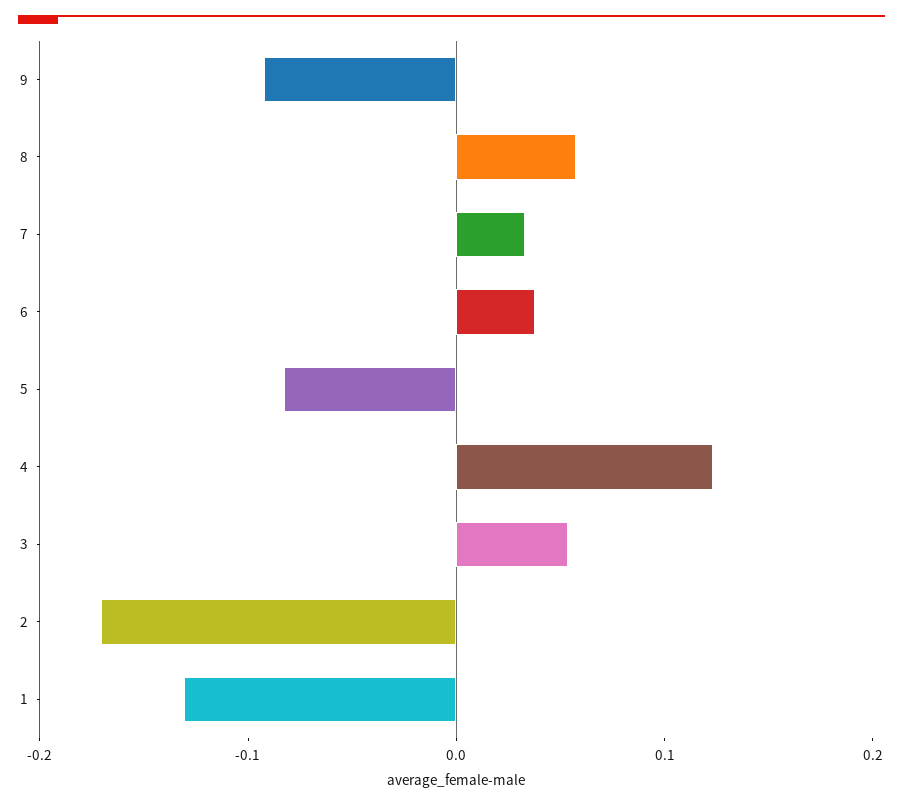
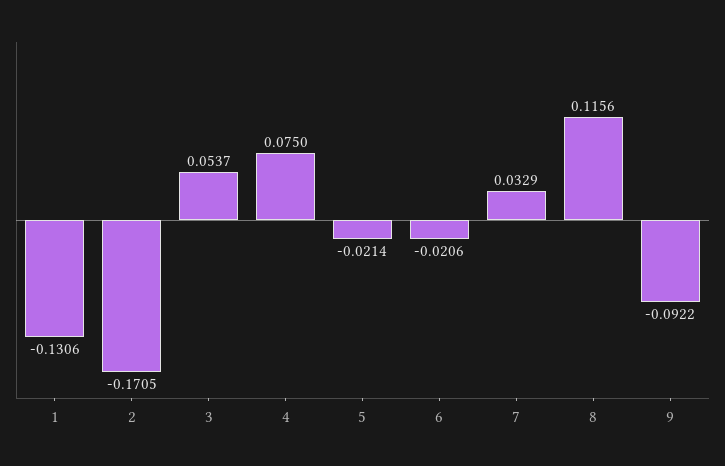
8: 0.06 -> 0.1156
6: 0.04 -> -0.0206
5: -0.08 -> -0.0214
4: 0.12 -> 0.075

